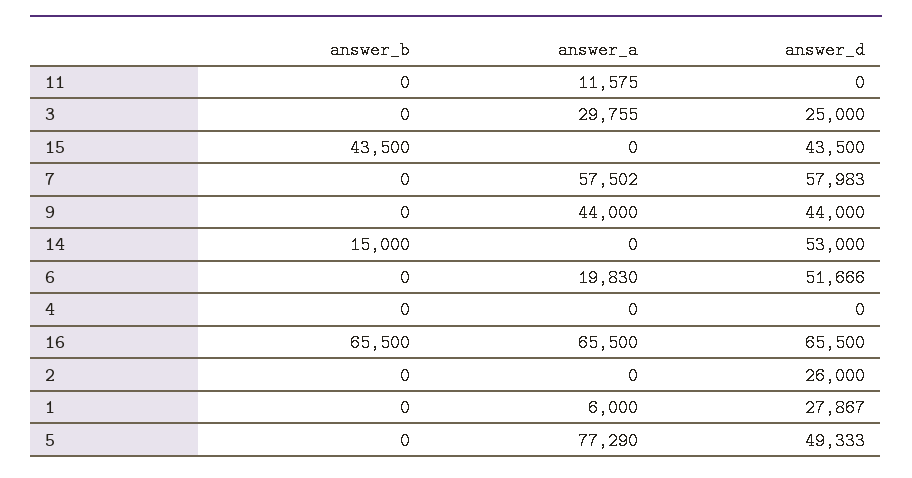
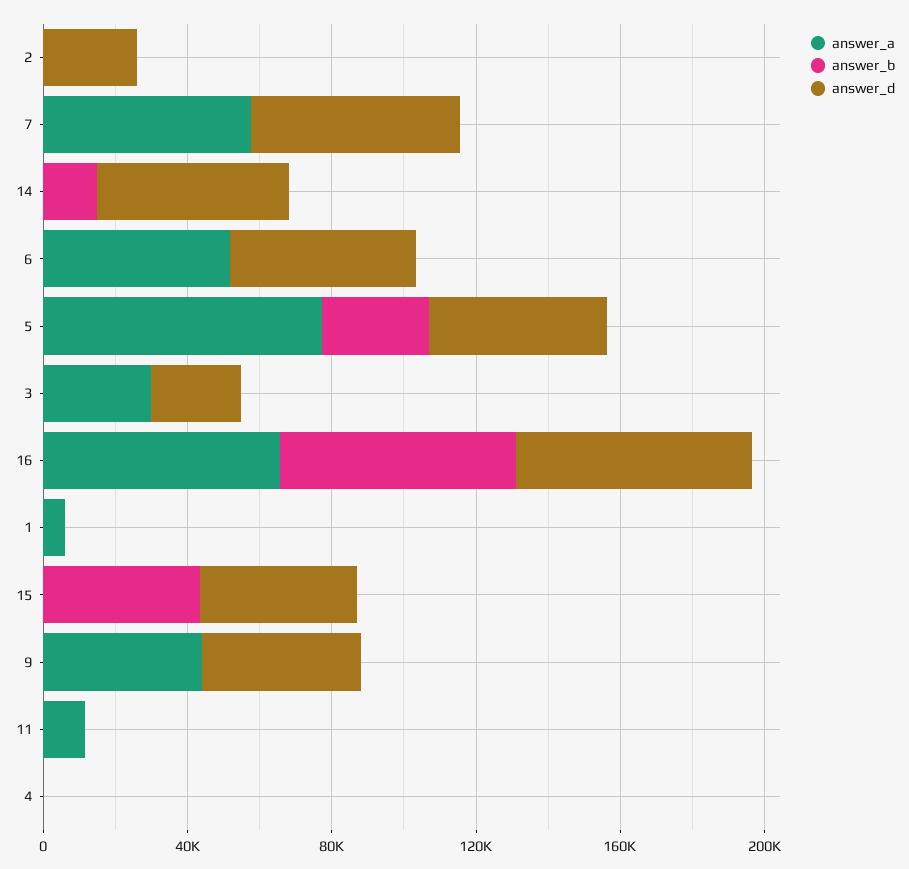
answer_a, 6: 19830 -> 50000
answer_d, 1: 27867 -> 0
answer_b, 5: 0 -> 30000

